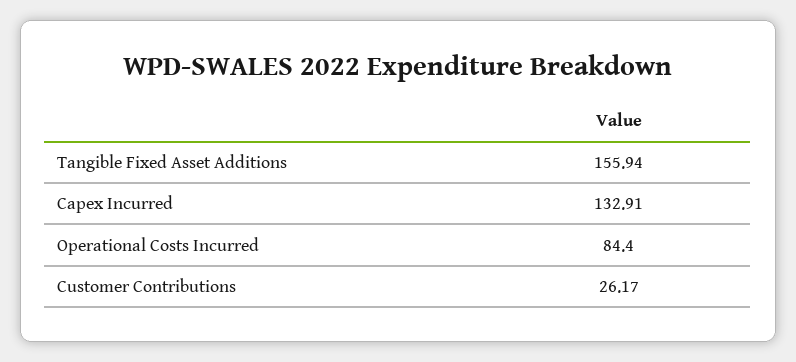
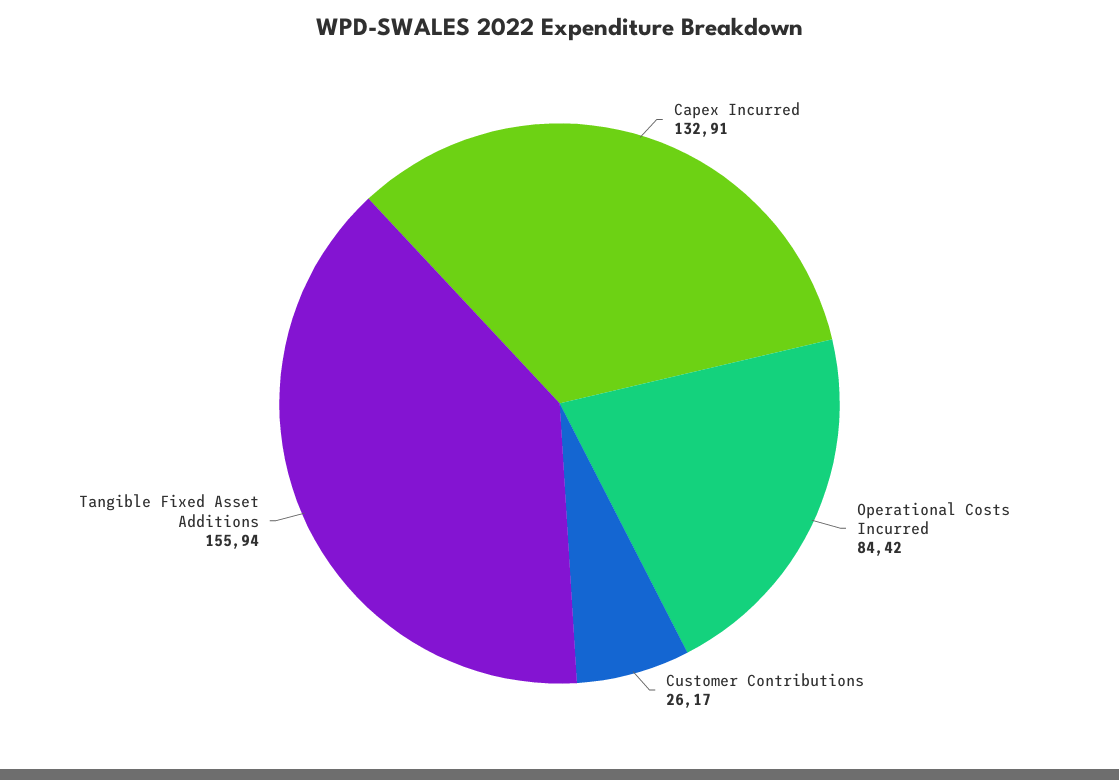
Operational Costs Incurred: 84.4 -> 84.42

